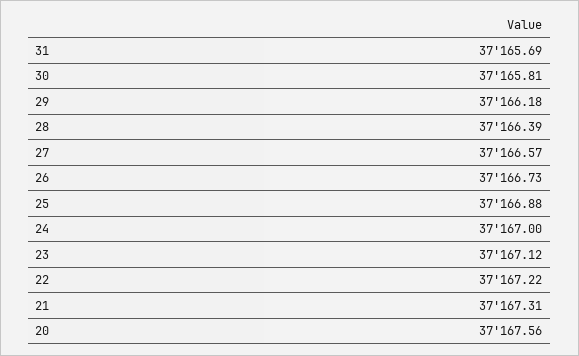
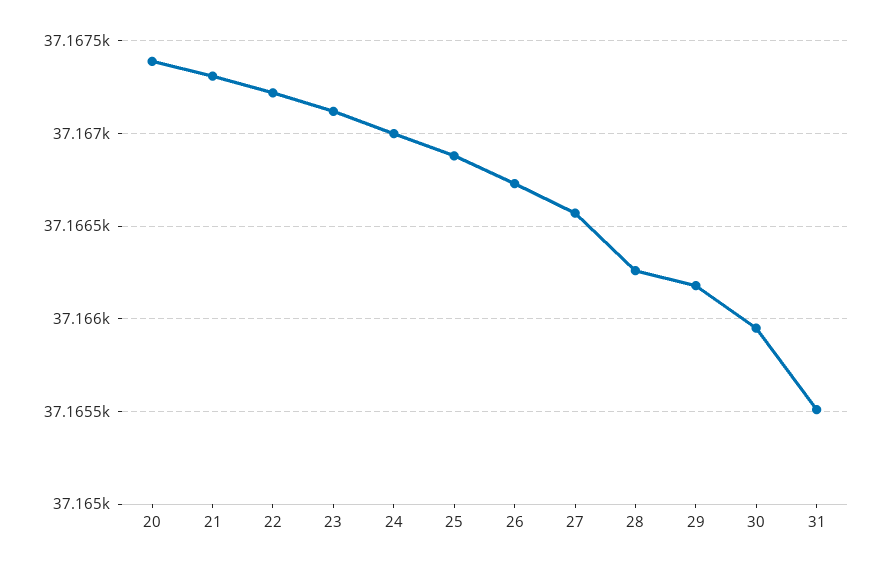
31: 37165.69 -> 37165.5
30: 37165.81 -> 37165.95
28: 37166.39 -> 37166.25
20: 37167.56 -> 37167.4

